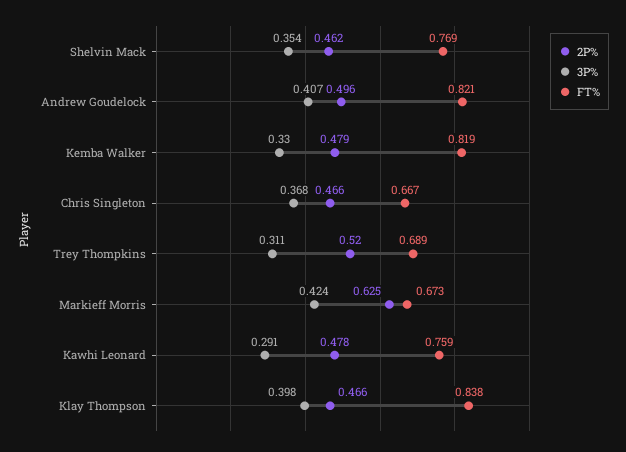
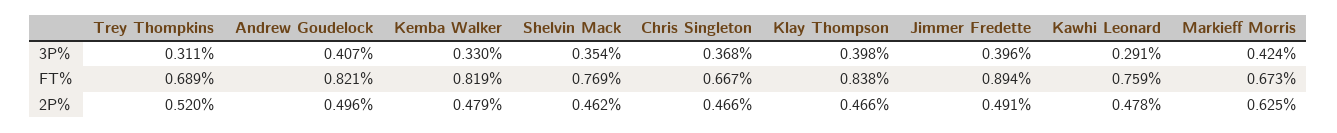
3P%, Jimmer Fredette: none -> 0.396
FT%, Jimmer Fredette: none -> 0.894
2P%, Jimmer Fredette: none -> 0.491

